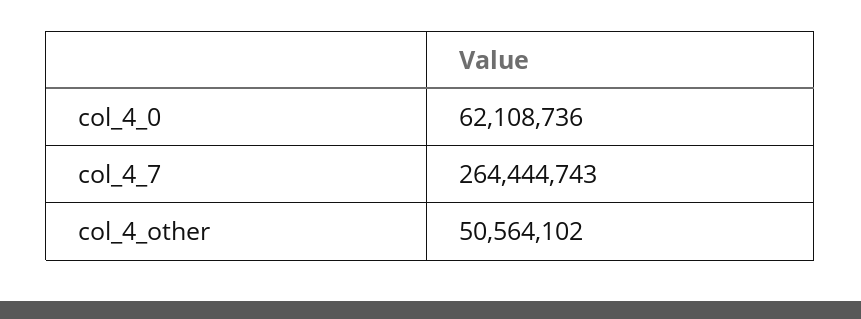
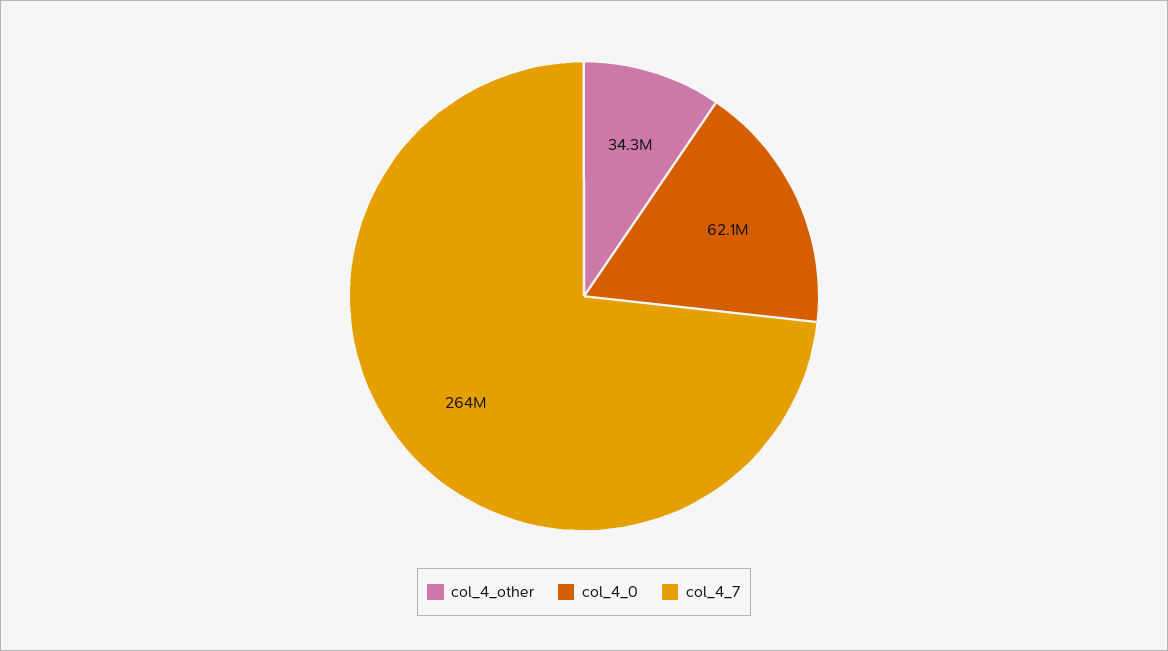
col_4_other: 50564102 -> 34300000

